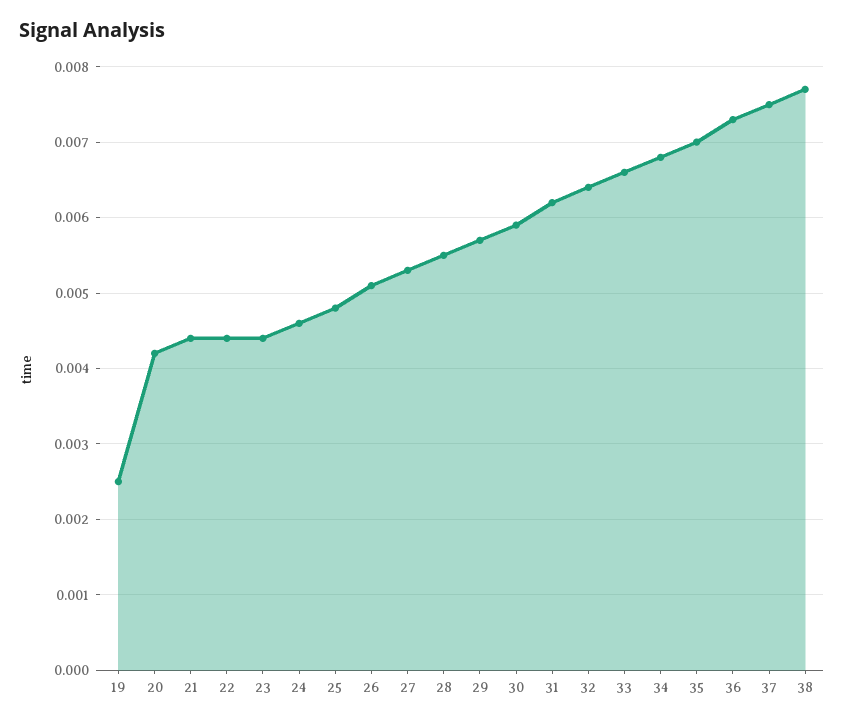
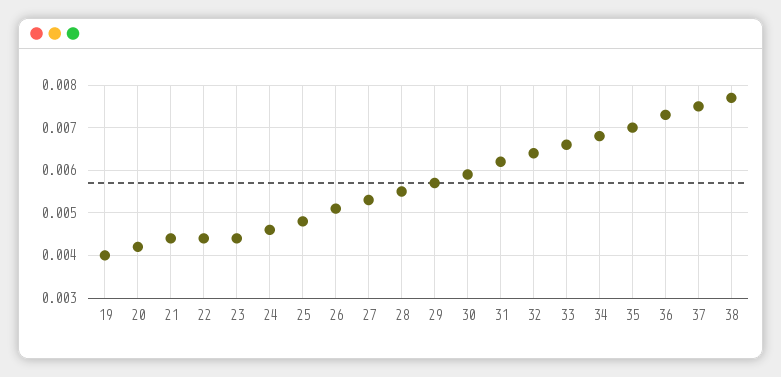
19: 0.0025 -> 0.004

